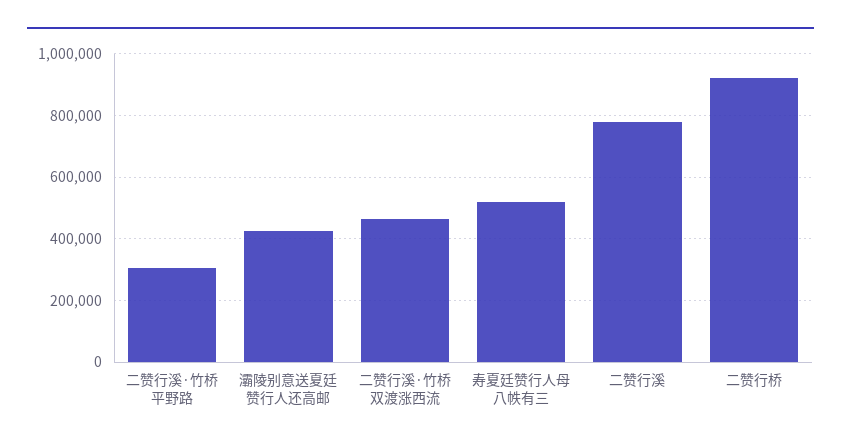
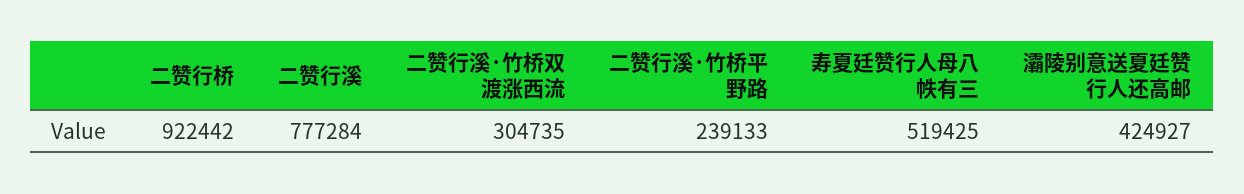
二赞行溪·竹桥平野路: 300000 -> 239133
二赞行溪·竹桥双渡涨西流: 460000 -> 304735

